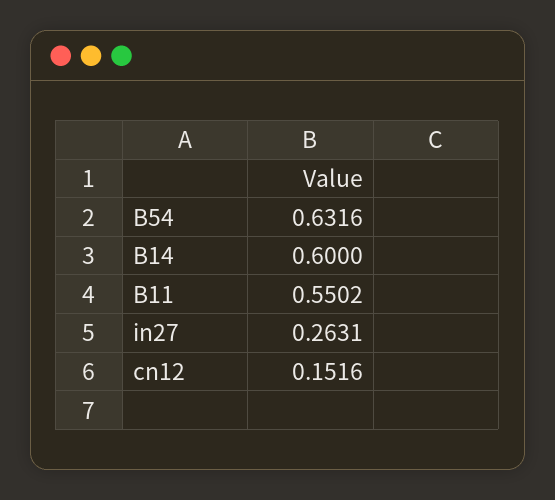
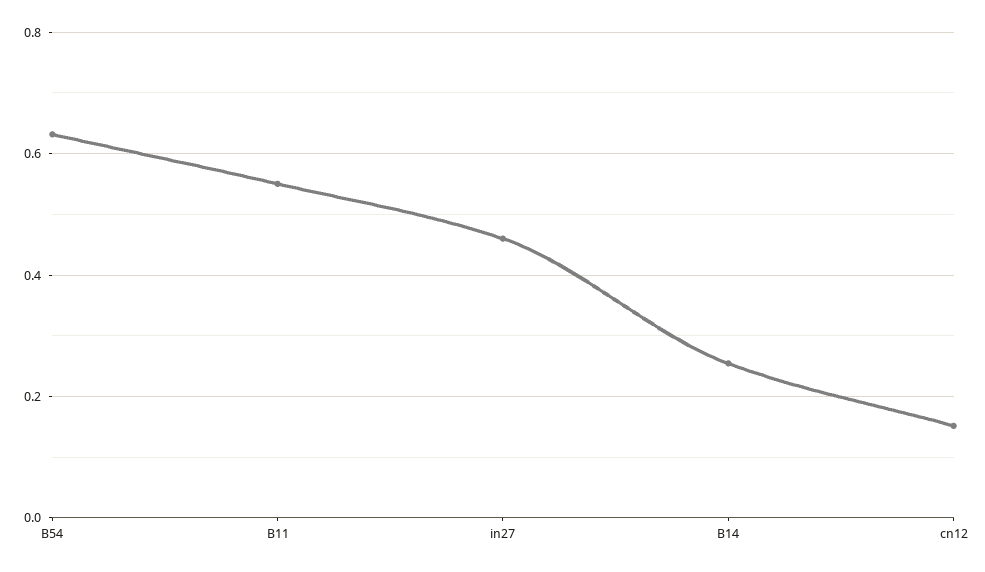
B14: 0.6 -> 0.26
in27: 0.2631 -> 0.46

